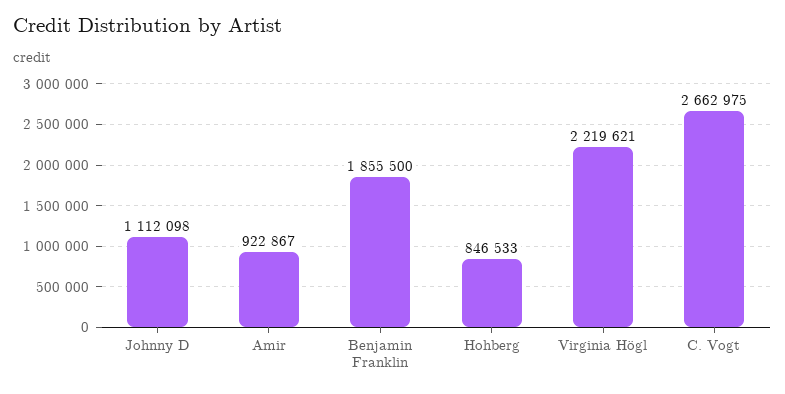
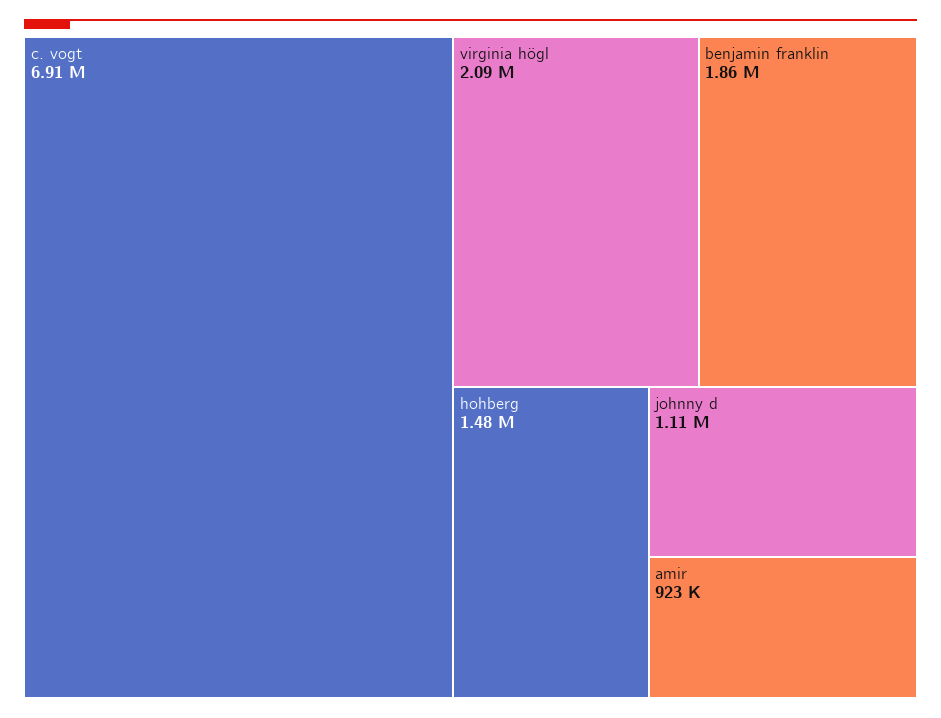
Hohberg: 846533 -> 1480000
Virginia Högl: 2219621 -> 2090000
C. Vogt: 2662975 -> 6910000

